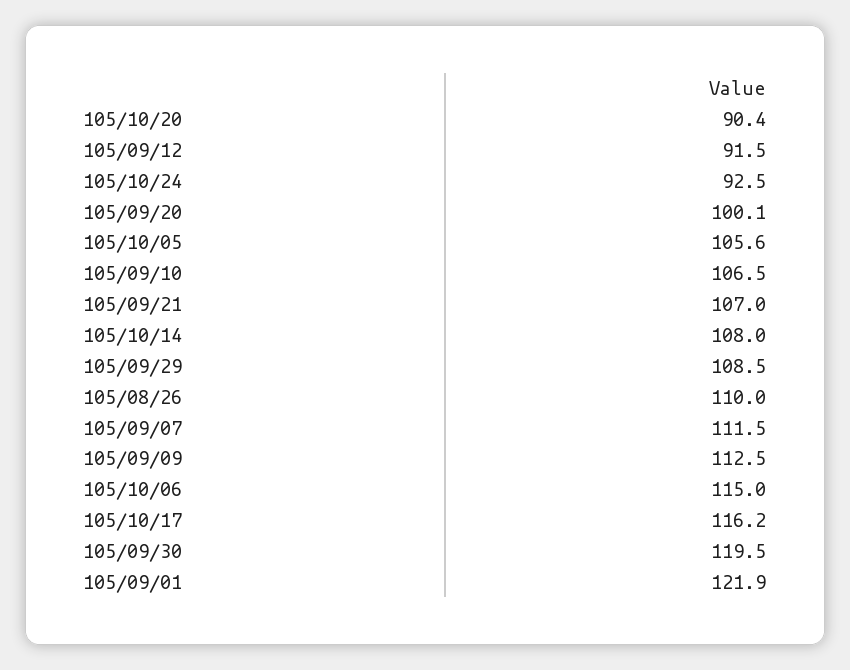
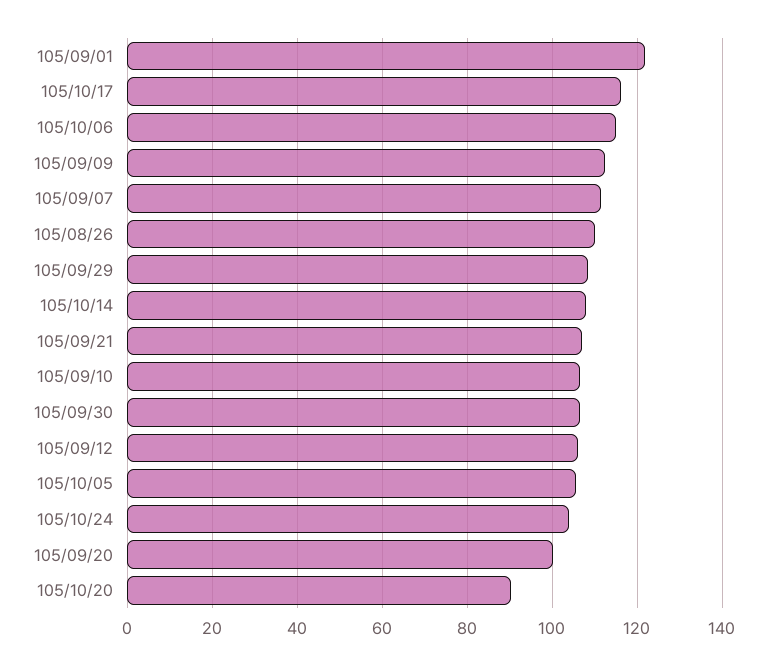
105/09/12: 91.5 -> 106
105/10/24: 92.5 -> 104
105/09/30: 119.5 -> 106

